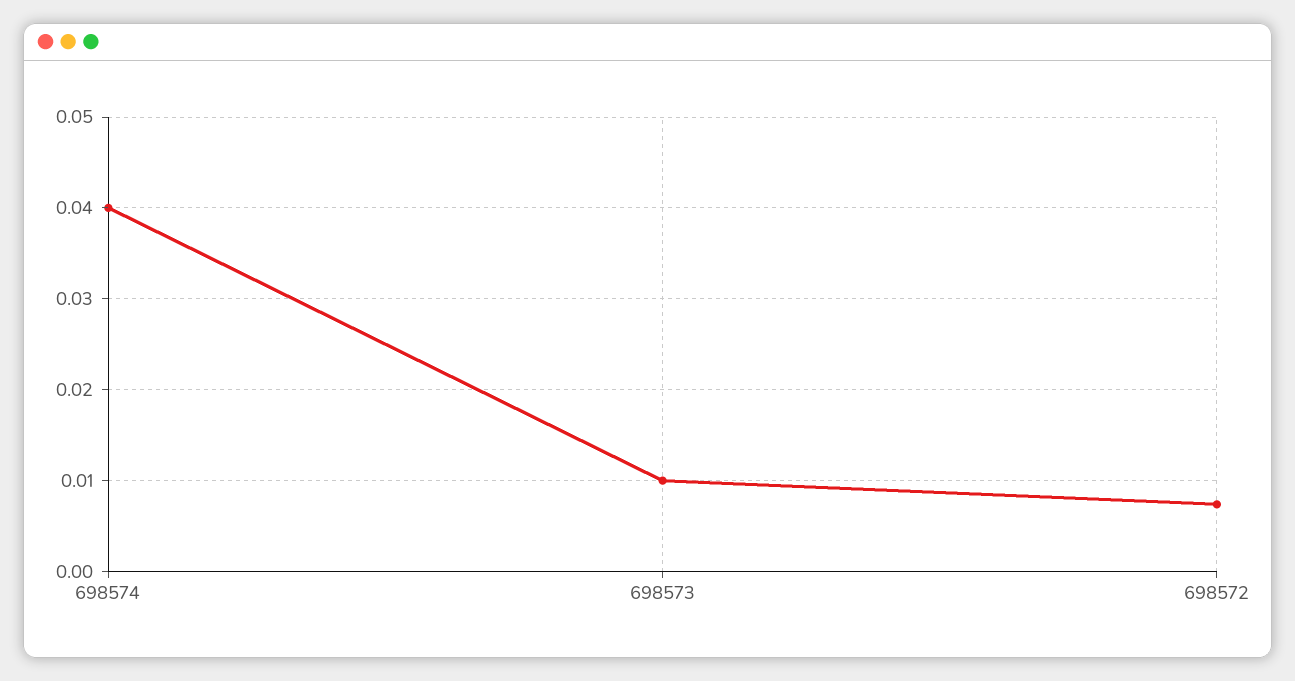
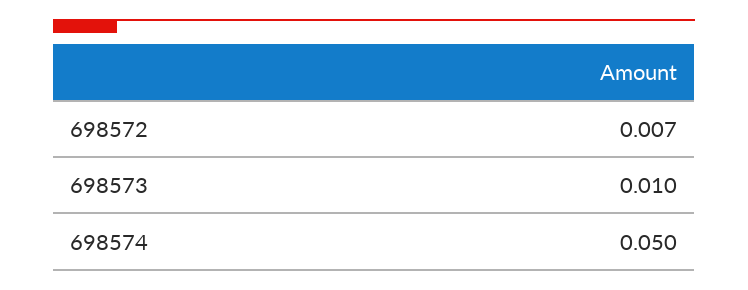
698574: 0.04 -> 0.05

